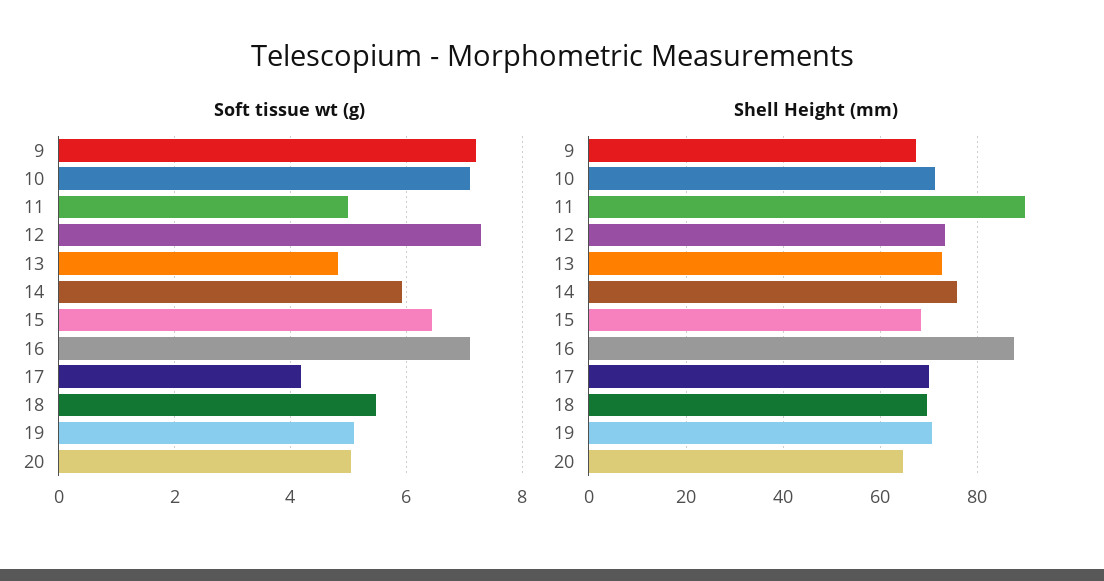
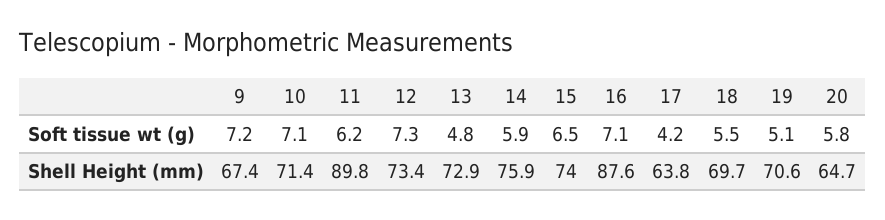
Soft tissue wt (g), 11: 5 -> 6.2
Soft tissue wt (g), 20: 5 -> 5.8
Shell Height (mm), 15: 68 -> 74
Shell Height (mm), 17: 70 -> 63.8

